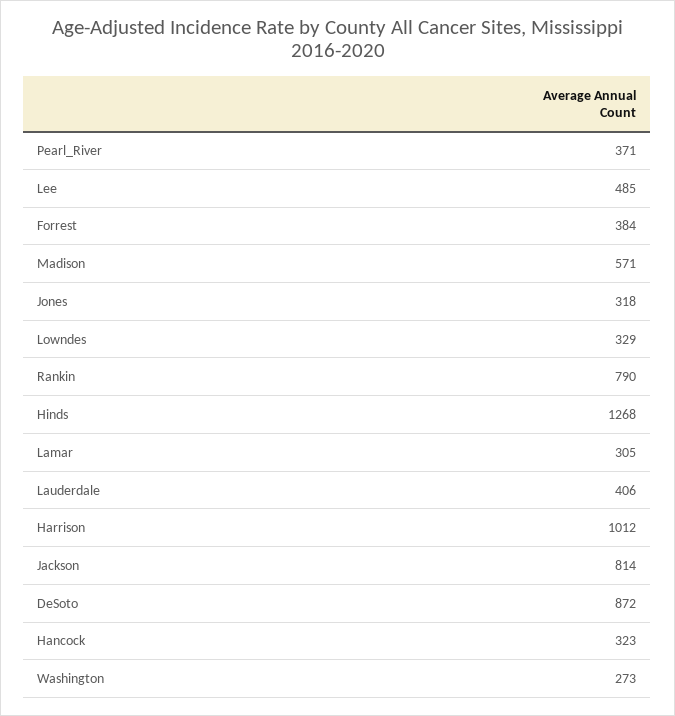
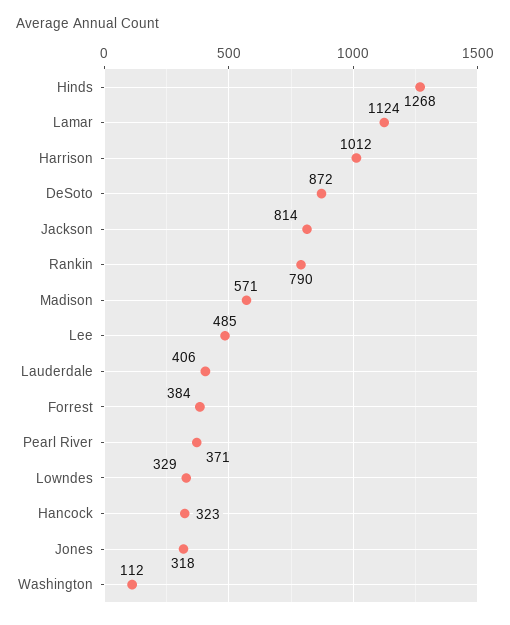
Lamar: 305 -> 1124
Washington: 273 -> 112

